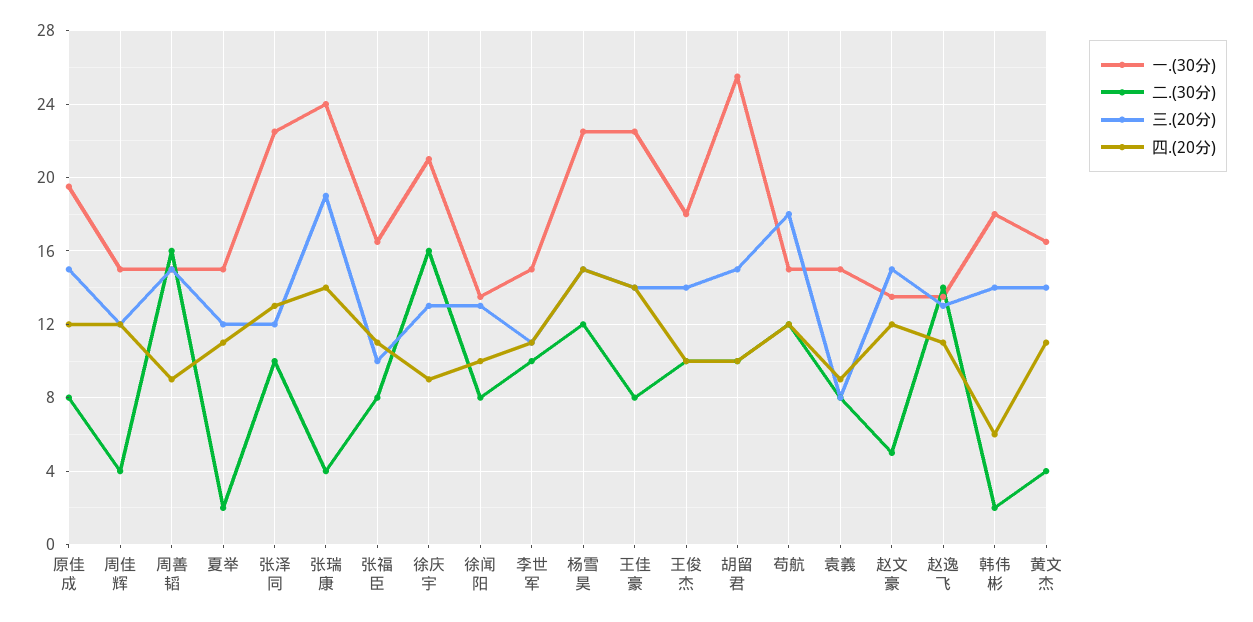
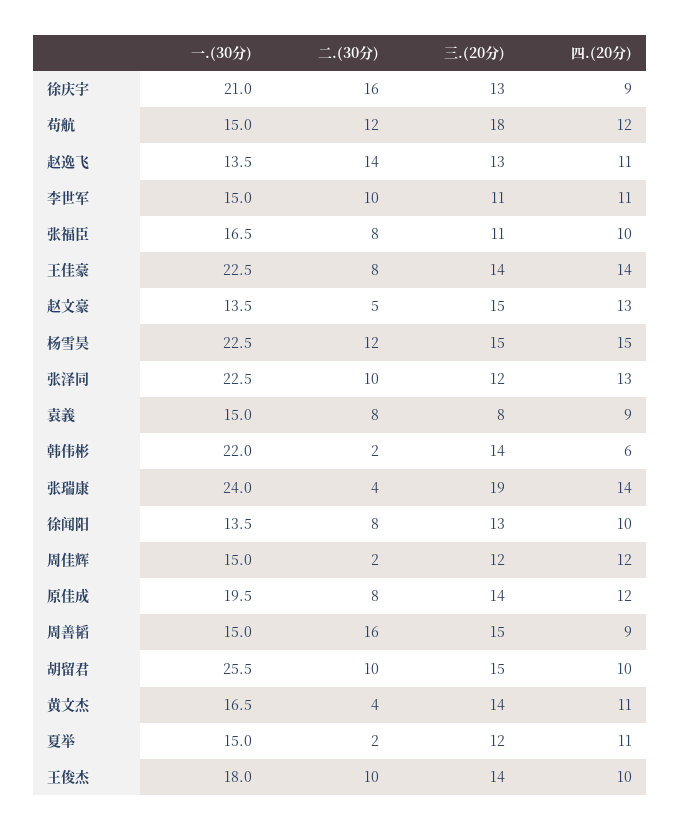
三.(20分), 原佳成: 15 -> 14
二.(30分), 周佳辉: 4 -> 2
三.(20分), 张福臣: 10 -> 11
四.(20分), 张福臣: 11 -> 10
四.(20分), 赵文豪: 12 -> 13
一.(30分), 韩伟彬: 18 -> 22

